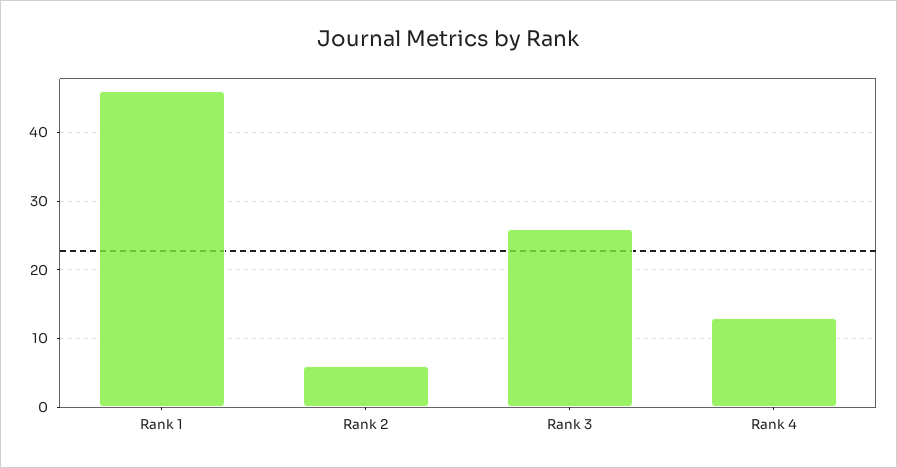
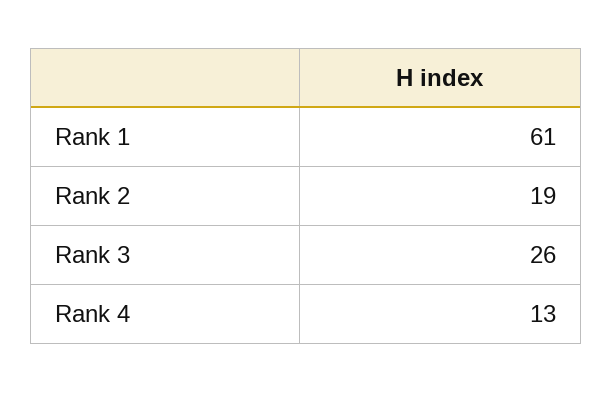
Rank 1: 46 -> 61
Rank 2: 6 -> 19

